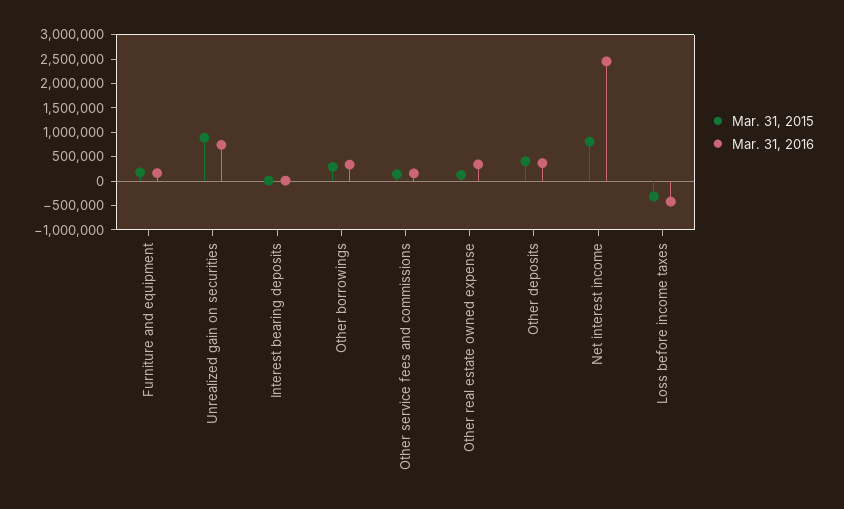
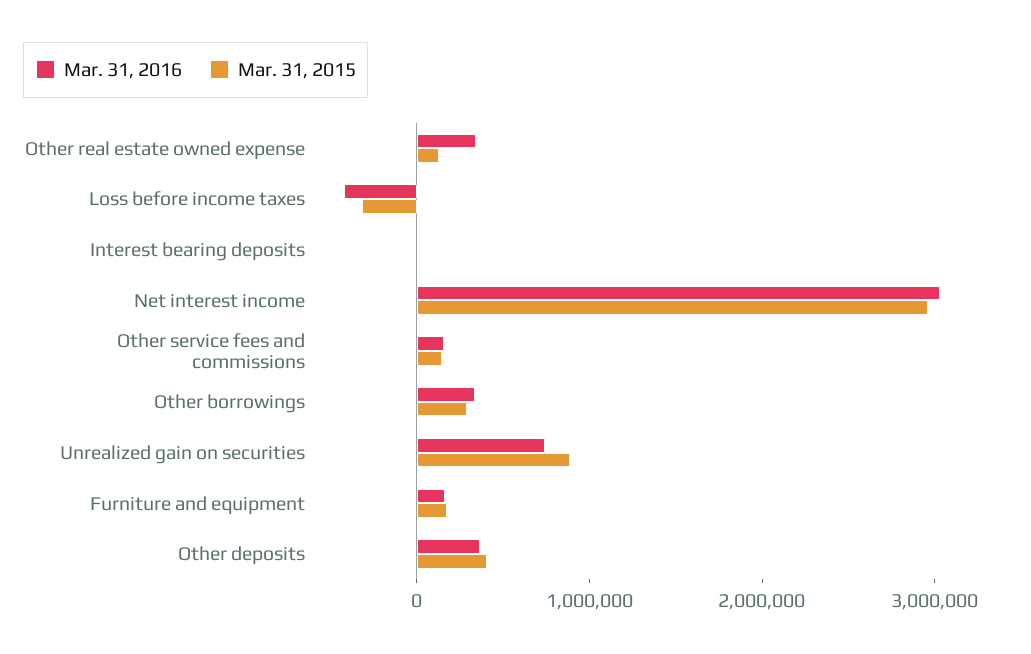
Mar. 31, 2015, Net interest income: 750000 -> 3000000
Mar. 31, 2016, Net interest income: 2500000 -> 3000000

